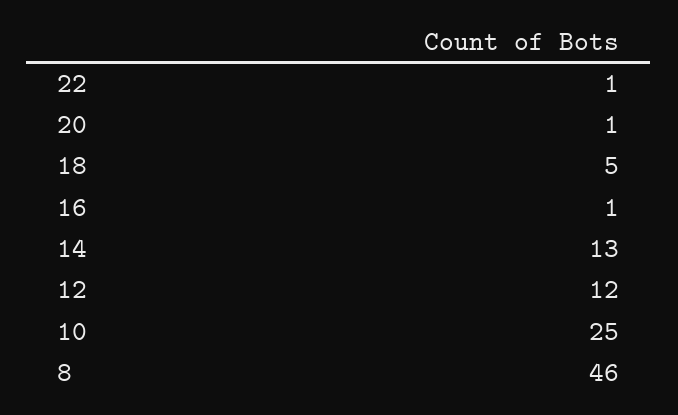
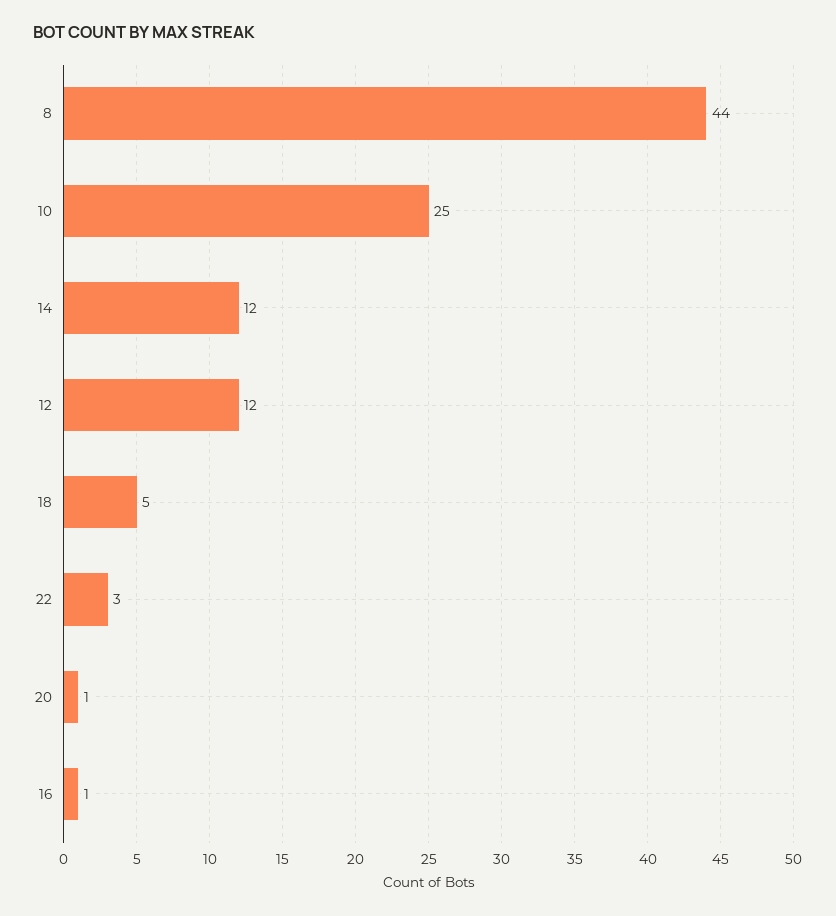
22: 1 -> 3
14: 13 -> 12
8: 46 -> 44

